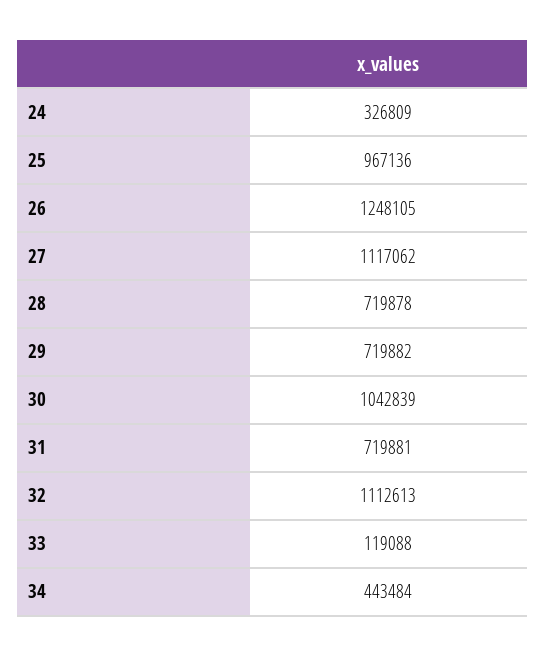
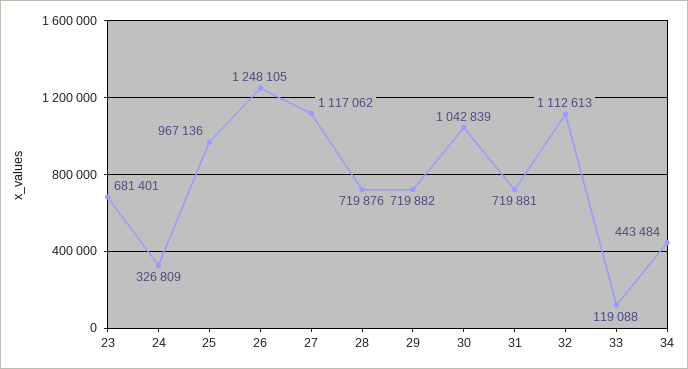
28: 719878 -> 719876
23: none -> 681401

